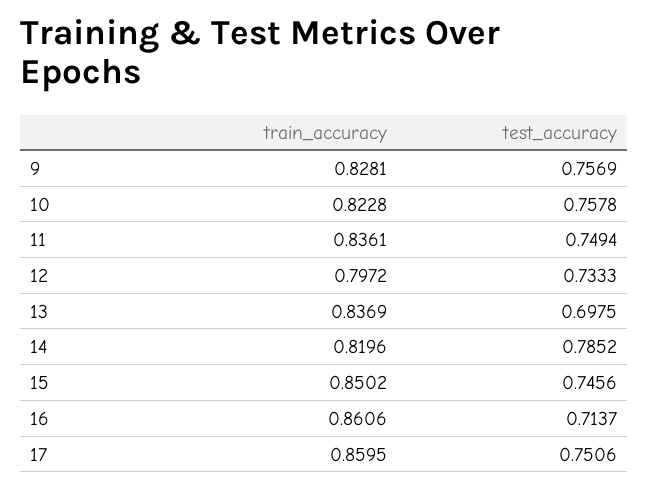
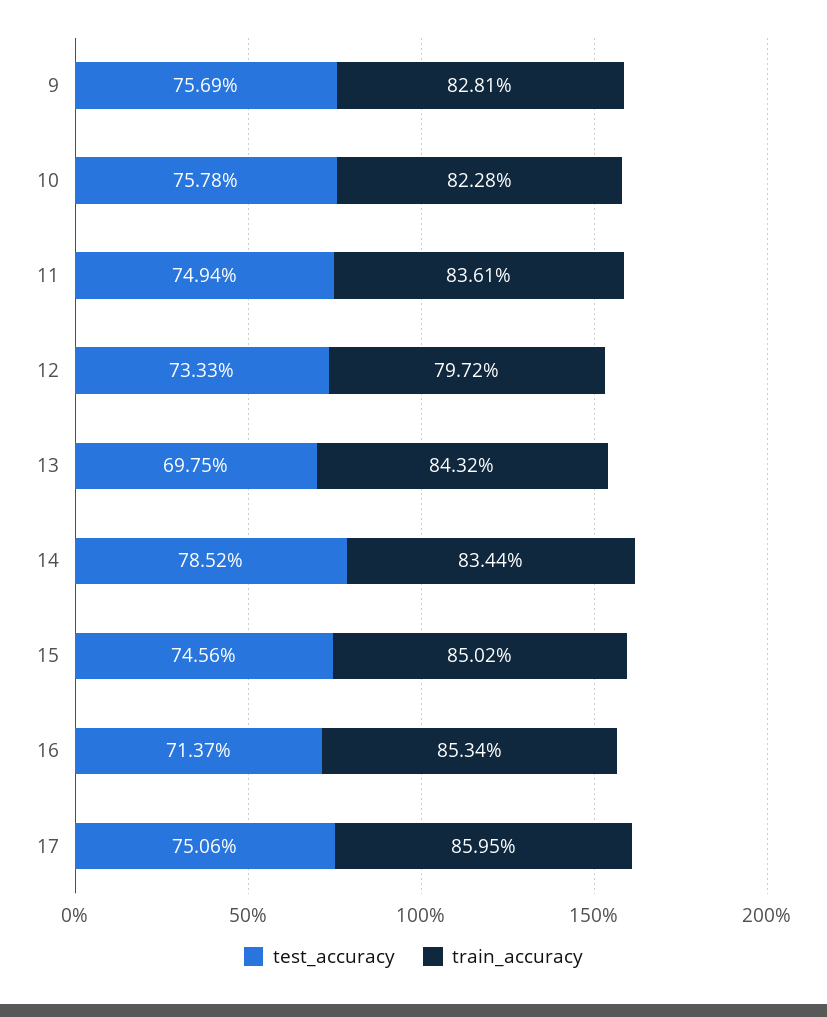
train_accuracy, 13: 0.8369 -> 0.8432
train_accuracy, 14: 0.8196 -> 0.8344
train_accuracy, 16: 0.8606 -> 0.8534

